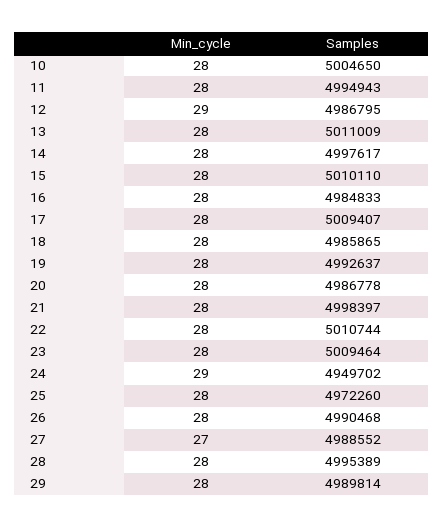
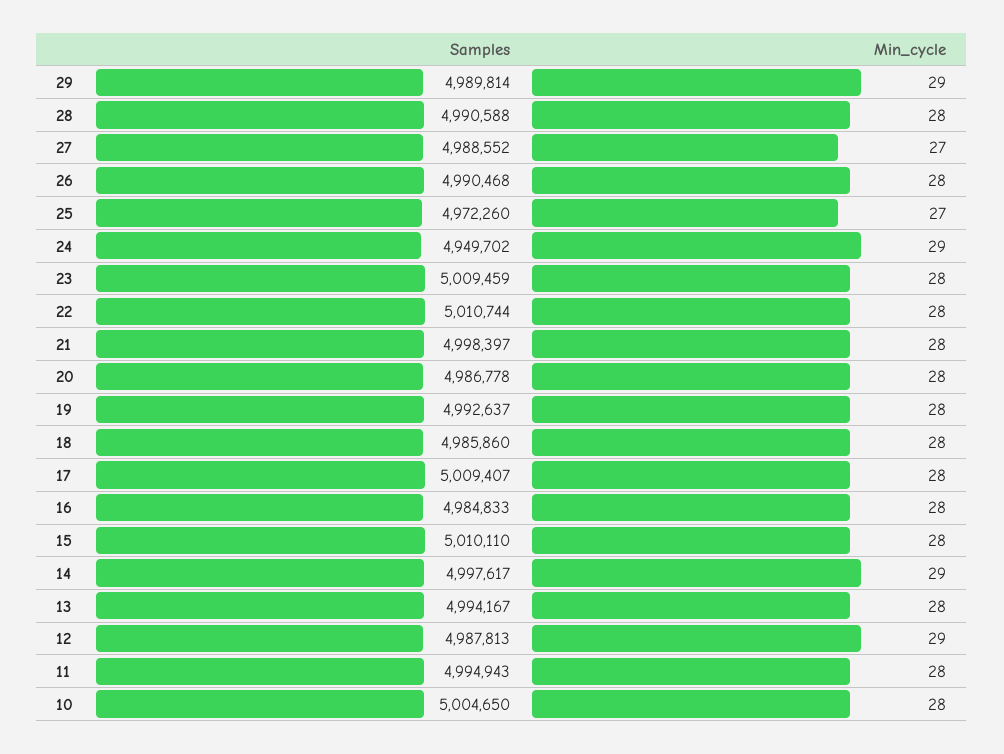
Samples, 12: 4986795 -> 4987813
Samples, 13: 5011009 -> 4994167
Min_cycle, 14: 28 -> 29
Samples, 18: 4985865 -> 4985860
Samples, 23: 5009464 -> 5009459
Min_cycle, 25: 28 -> 27
Samples, 28: 4995389 -> 4990588
Min_cycle, 29: 28 -> 29

